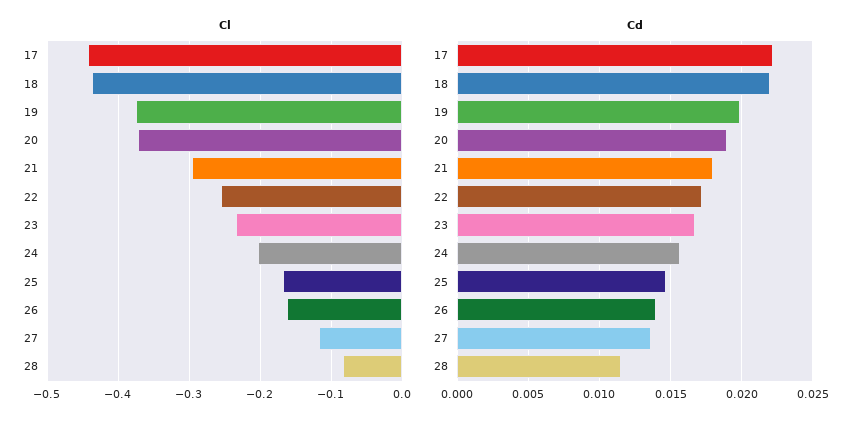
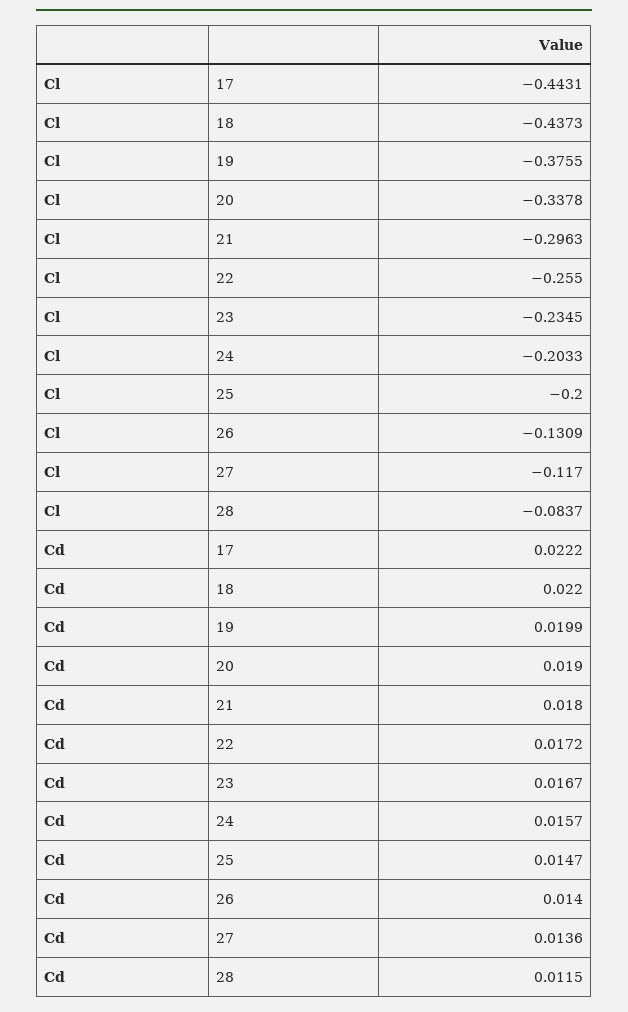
Cl, 20: -0.37 -> -0.3378
Cl, 25: -0.17 -> -0.2
Cl, 26: -0.16 -> -0.1309

